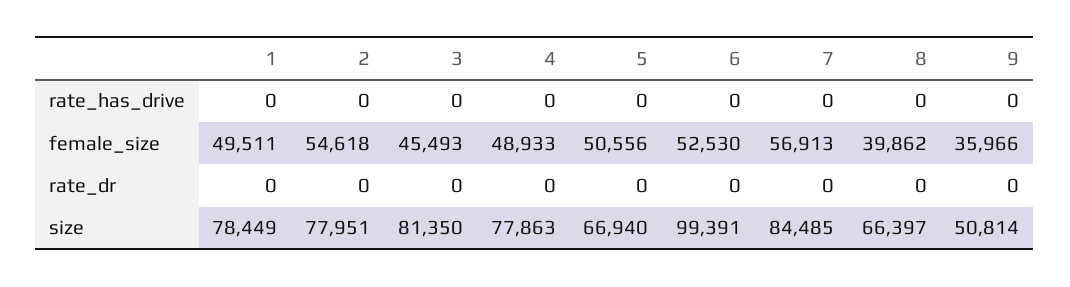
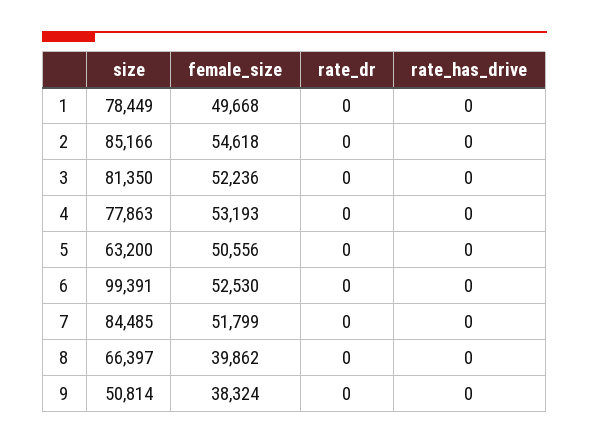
1, female_size: 49511 -> 49668
3, female_size: 45493 -> 52236
4, female_size: 48933 -> 53193
7, female_size: 56913 -> 51799
9, female_size: 35966 -> 38324
2, size: 77951 -> 85166
5, size: 66940 -> 63200

